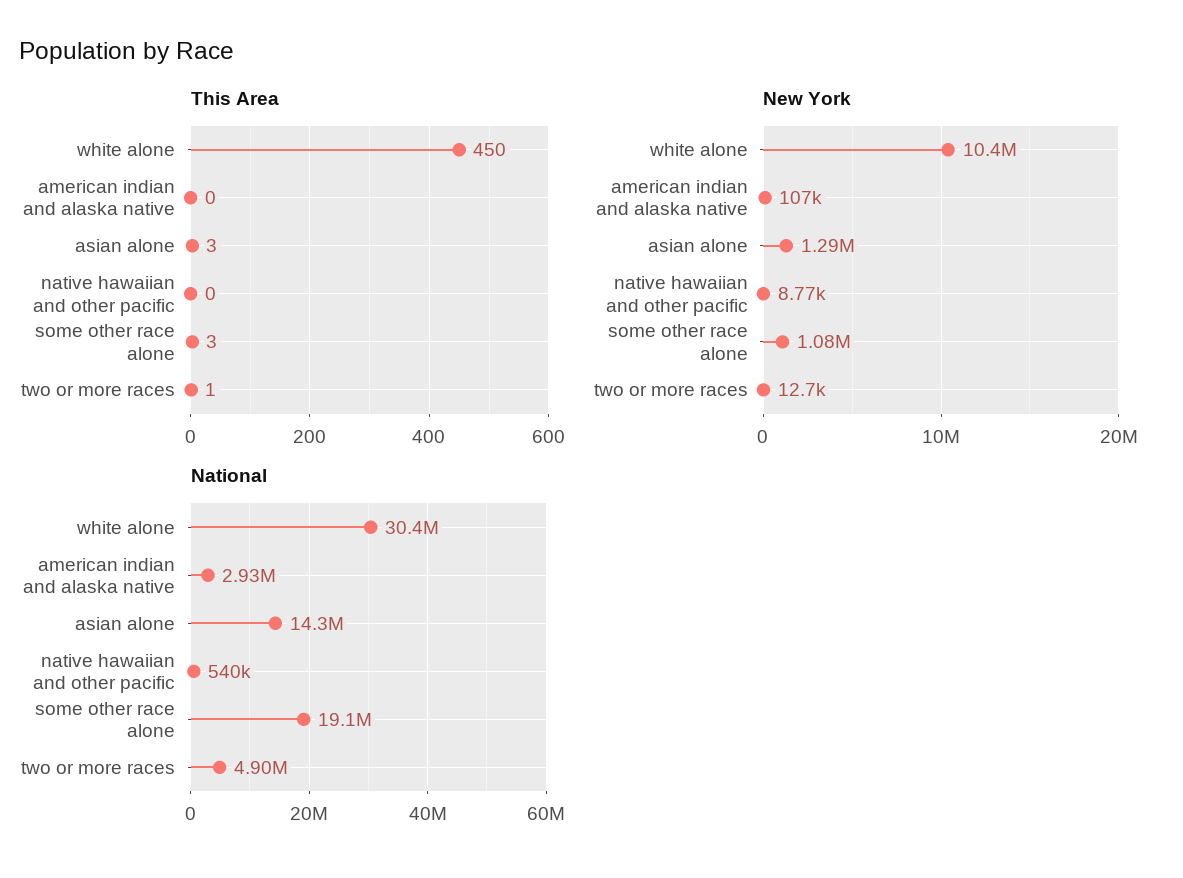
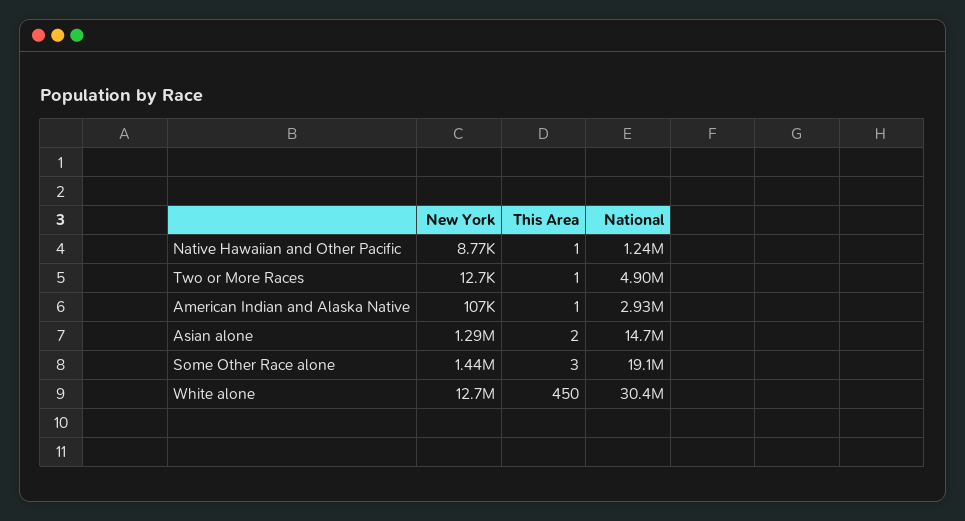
This Area, american indian and alaska native: 0 -> 1
This Area, asian alone: 3 -> 2
This Area, native hawaiian and other pacific: 0 -> 1
New York, white alone: 10400000 -> 12700000
New York, some other race alone: 1080000 -> 1440000
National, asian alone: 14300000 -> 14700000
National, native hawaiian and other pacific: 540000 -> 1240000

